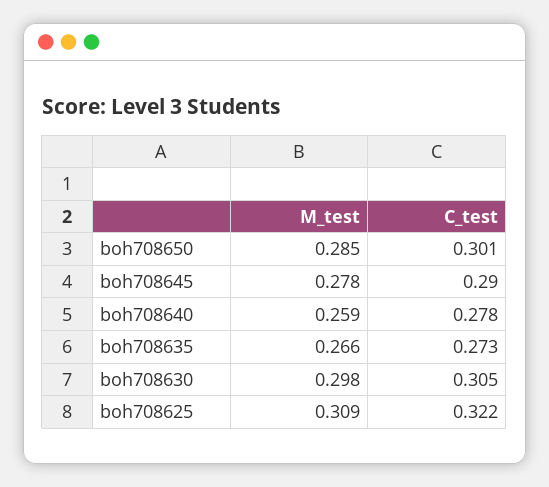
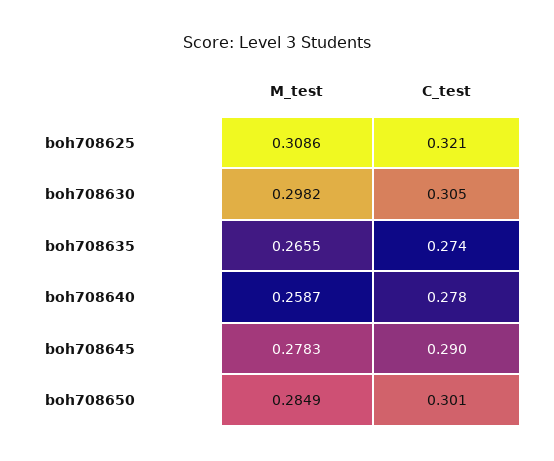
C_test, boh708635: 0.273 -> 0.274
C_test, boh708625: 0.322 -> 0.321

